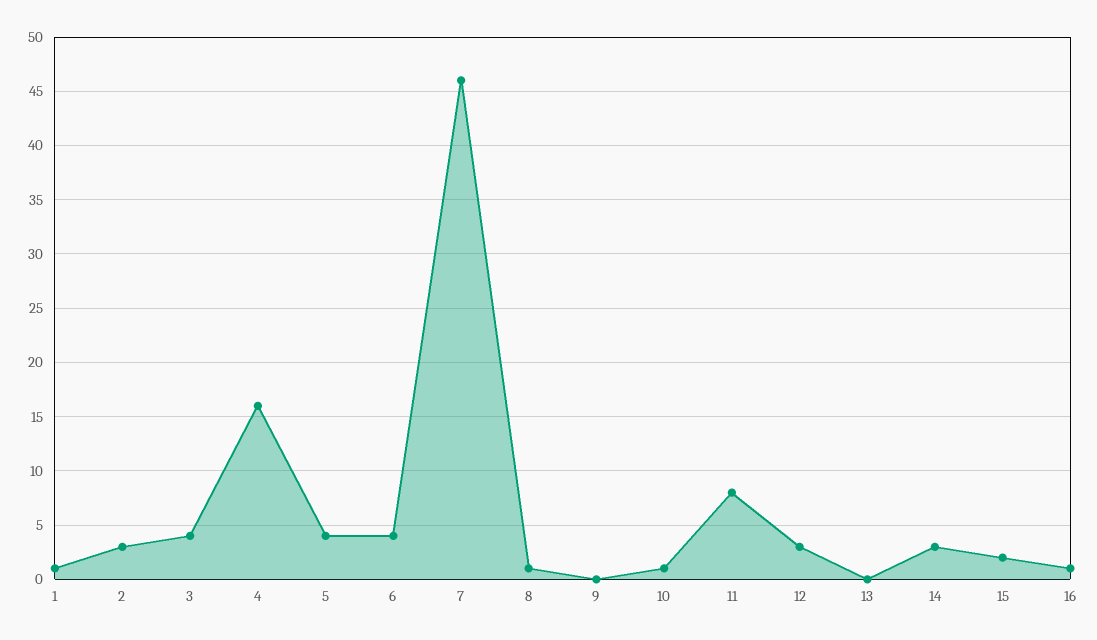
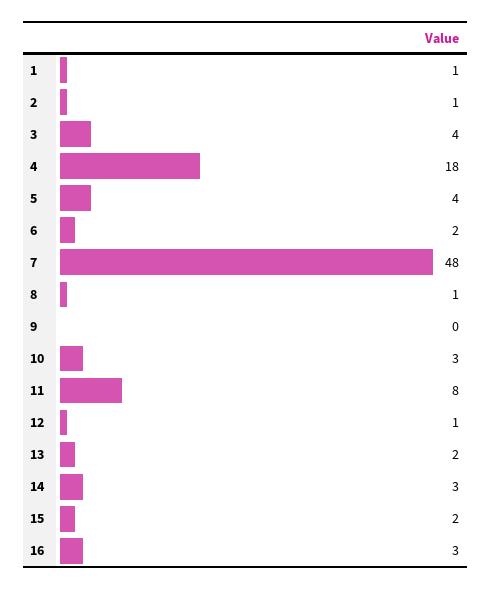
2: 3 -> 1
4: 16 -> 18
6: 4 -> 2
7: 46 -> 48
10: 1 -> 3
12: 3 -> 1
13: 0 -> 2
16: 1 -> 3

